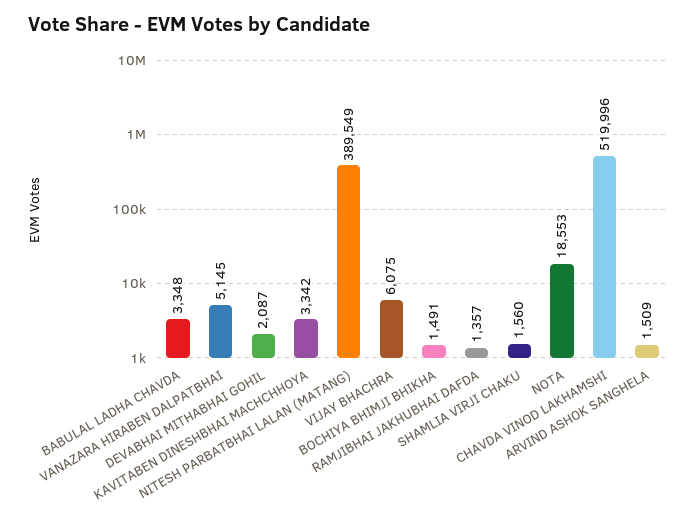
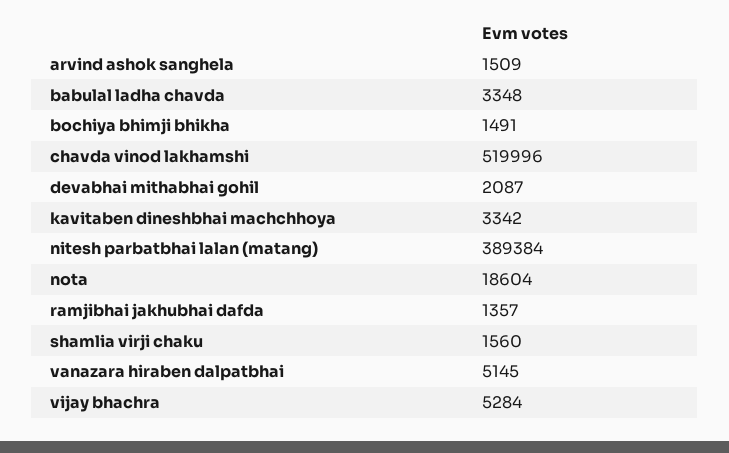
NITESH PARBATBHAI LALAN (MATANG): 389549 -> 389384
VIJAY BHACHRA: 6075 -> 5284
NOTA: 18553 -> 18604

